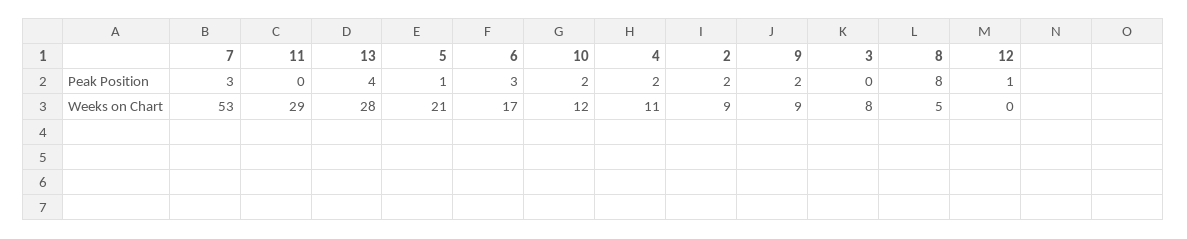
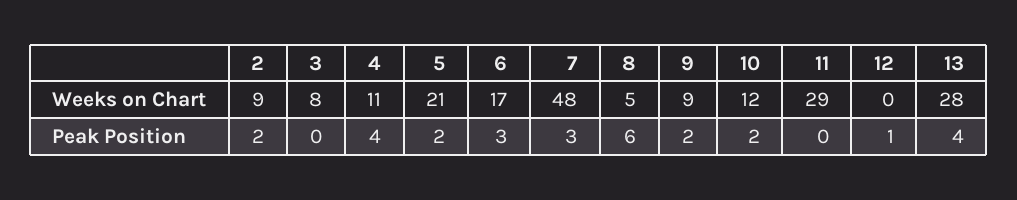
5, Peak Position: 1 -> 2
4, Peak Position: 2 -> 4
8, Peak Position: 8 -> 6
7, Weeks on Chart: 53 -> 48

